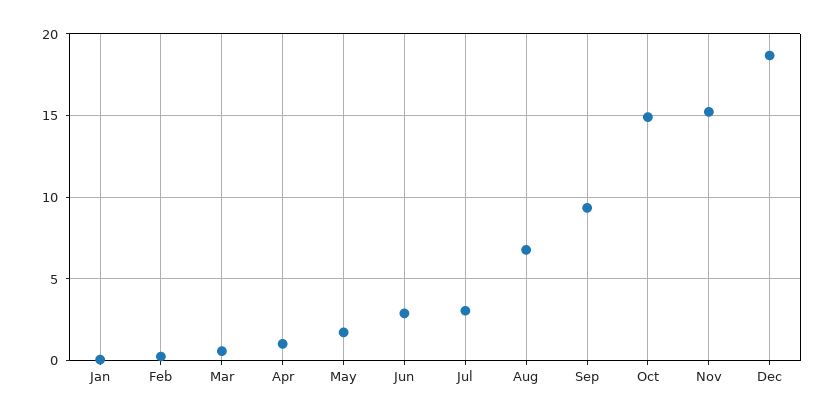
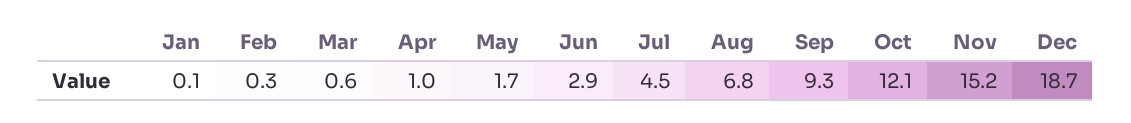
Jul: 3 -> 4.5
Oct: 15 -> 12.1

